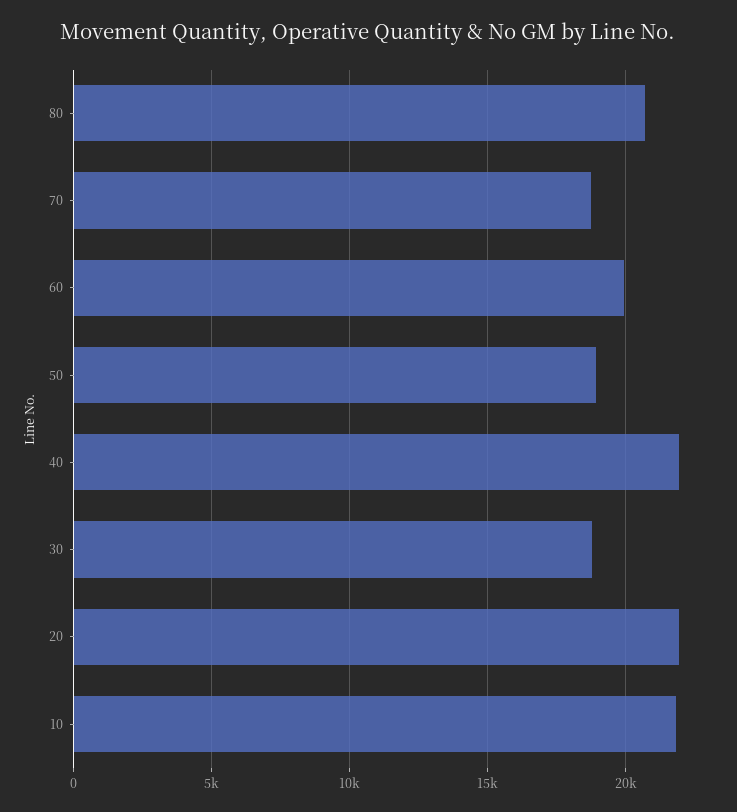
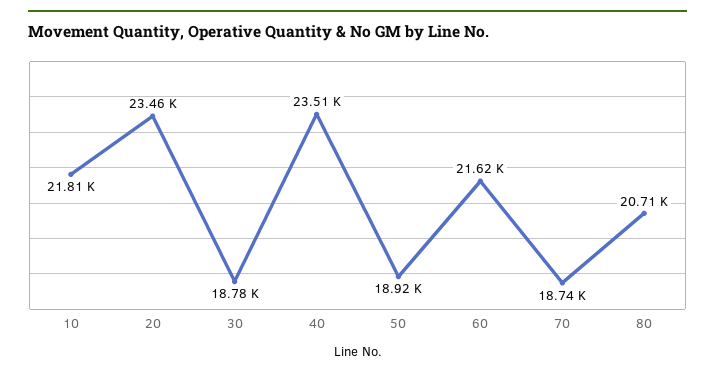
60: 20000 -> 21620
40: 22000 -> 23510
20: 22000 -> 23460

